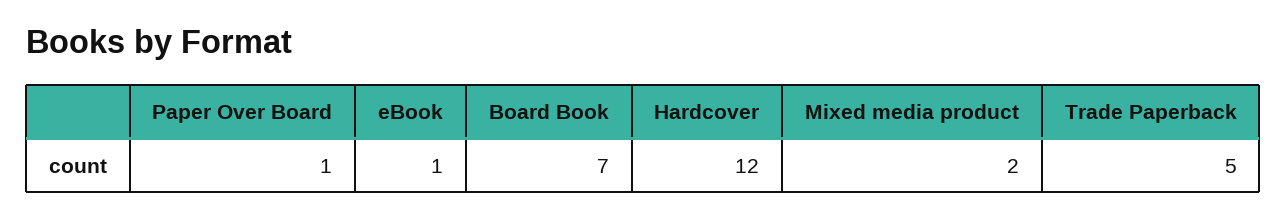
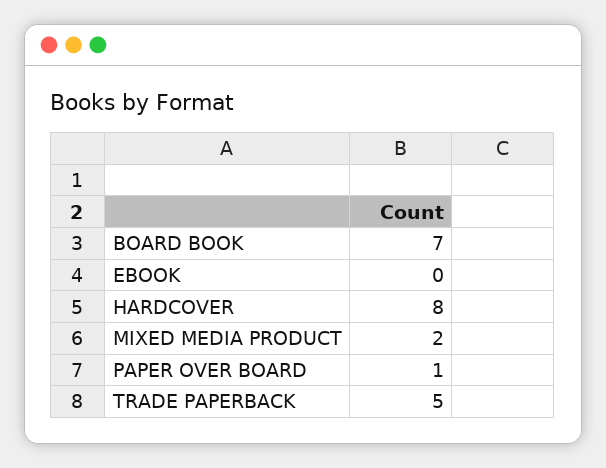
eBook: 1 -> 0
Hardcover: 12 -> 8

